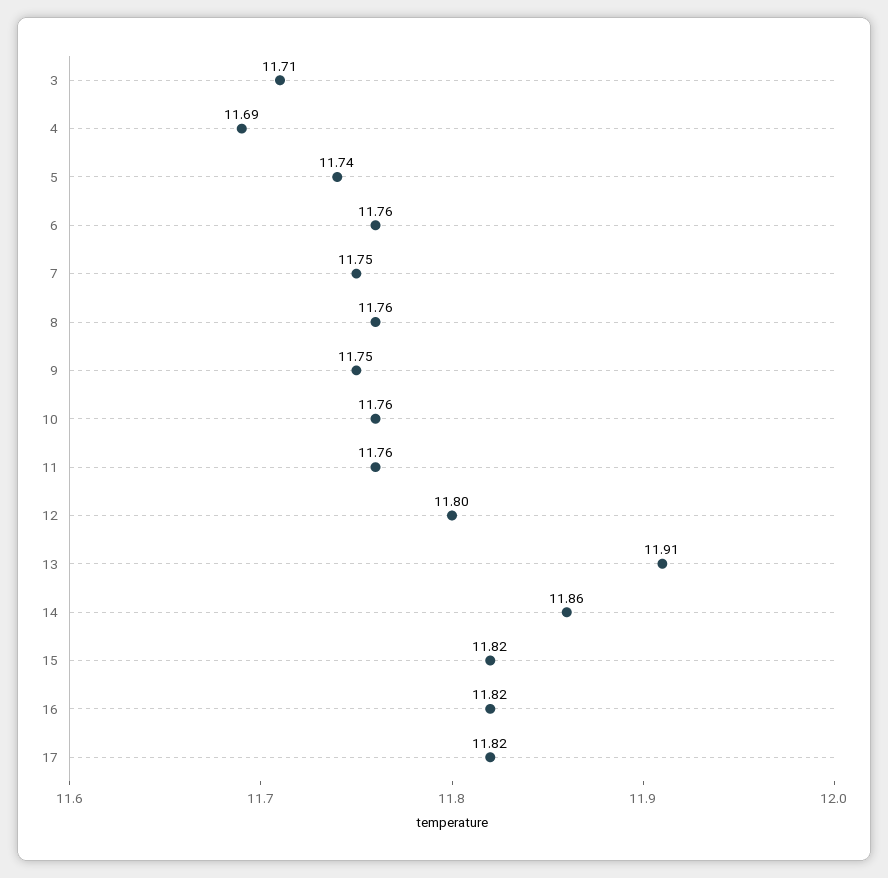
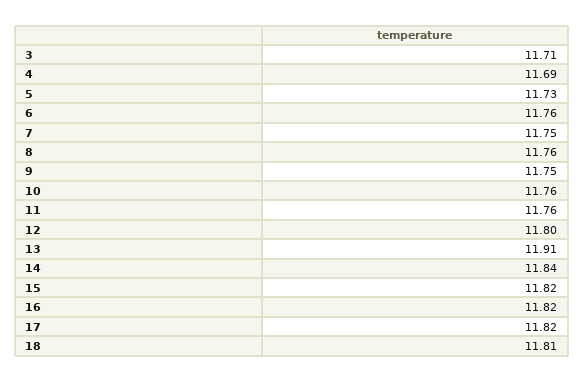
5: 11.74 -> 11.73
14: 11.86 -> 11.84
18: none -> 11.81

